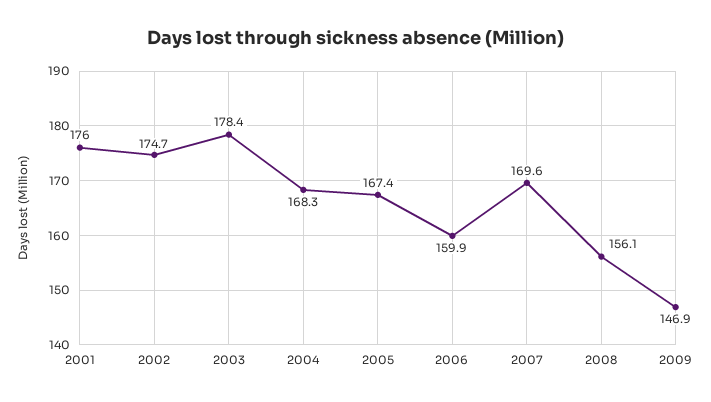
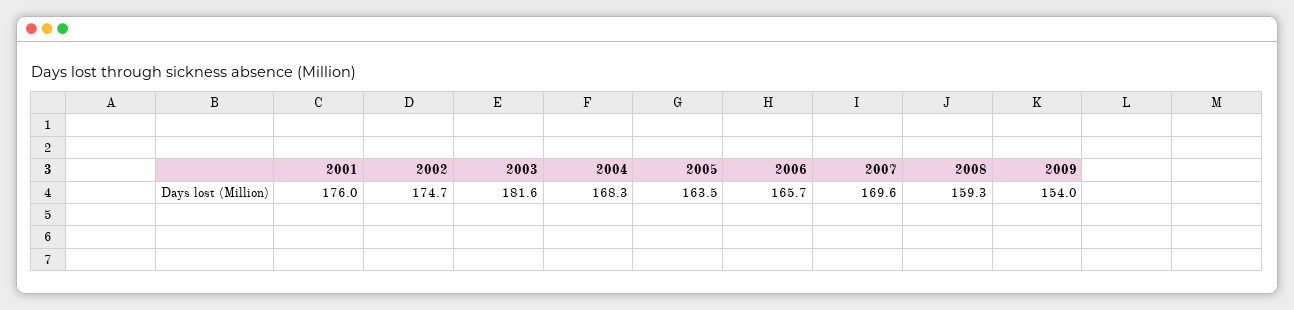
2003: 178.4 -> 181.6
2005: 167.4 -> 163.5
2006: 159.9 -> 165.7
2008: 156.1 -> 159.3
2009: 146.9 -> 154

